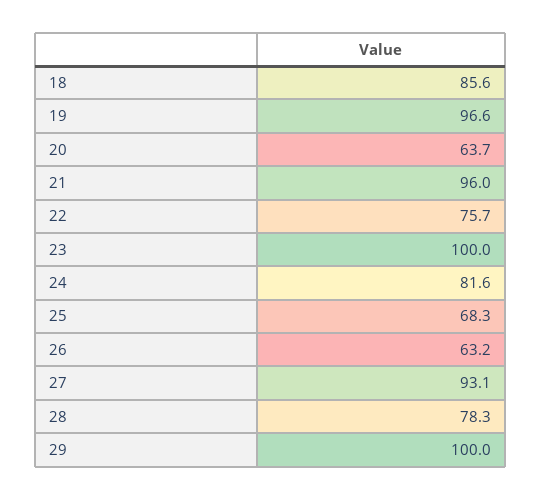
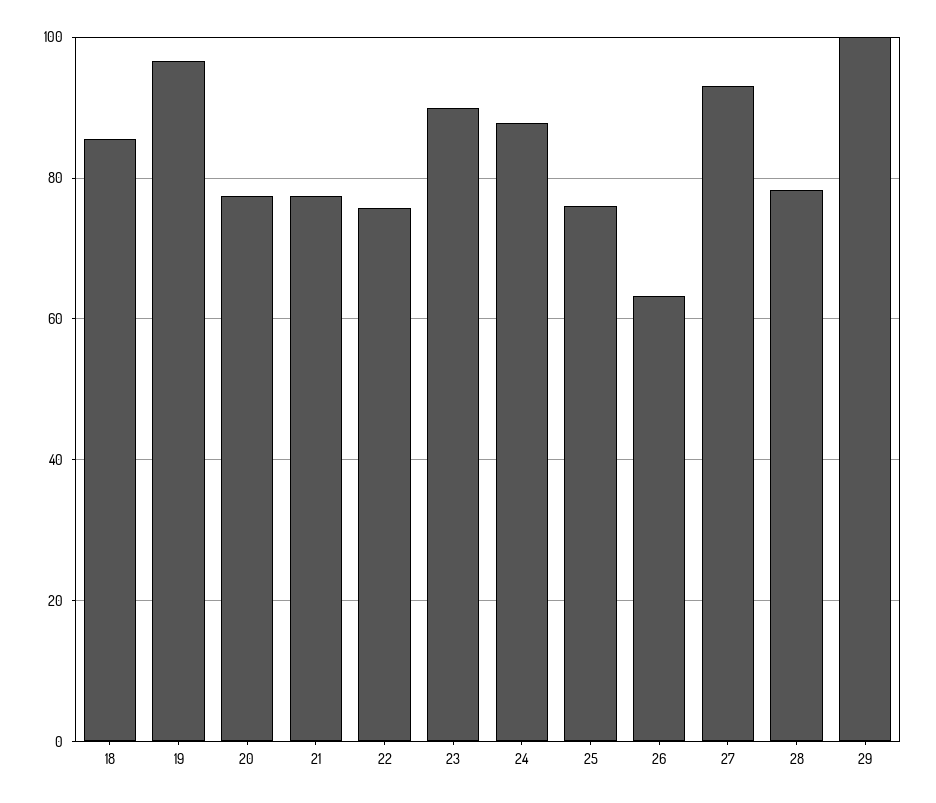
20: 63.7 -> 78
21: 96 -> 78
23: 100 -> 90
24: 81.6 -> 88
25: 68.3 -> 76

